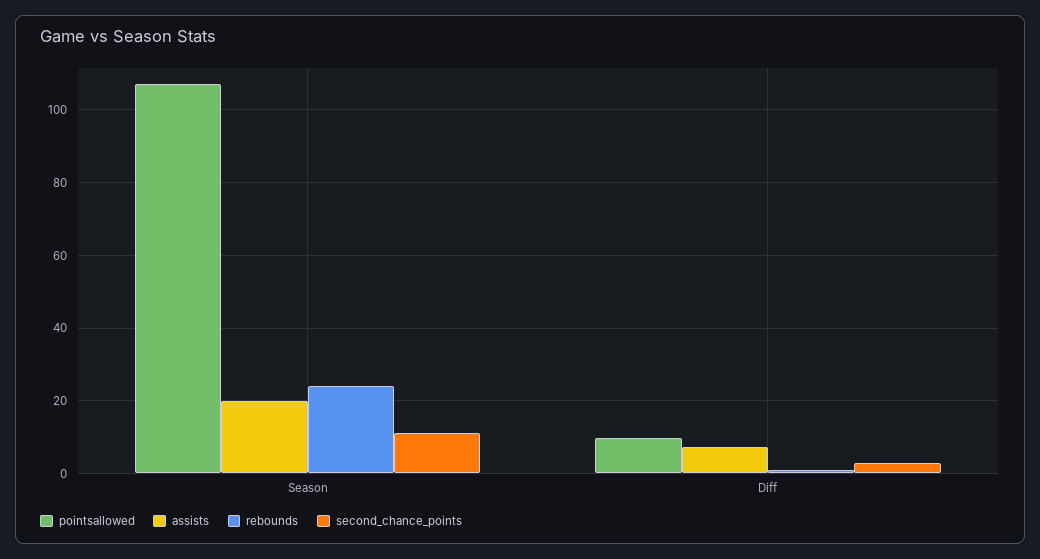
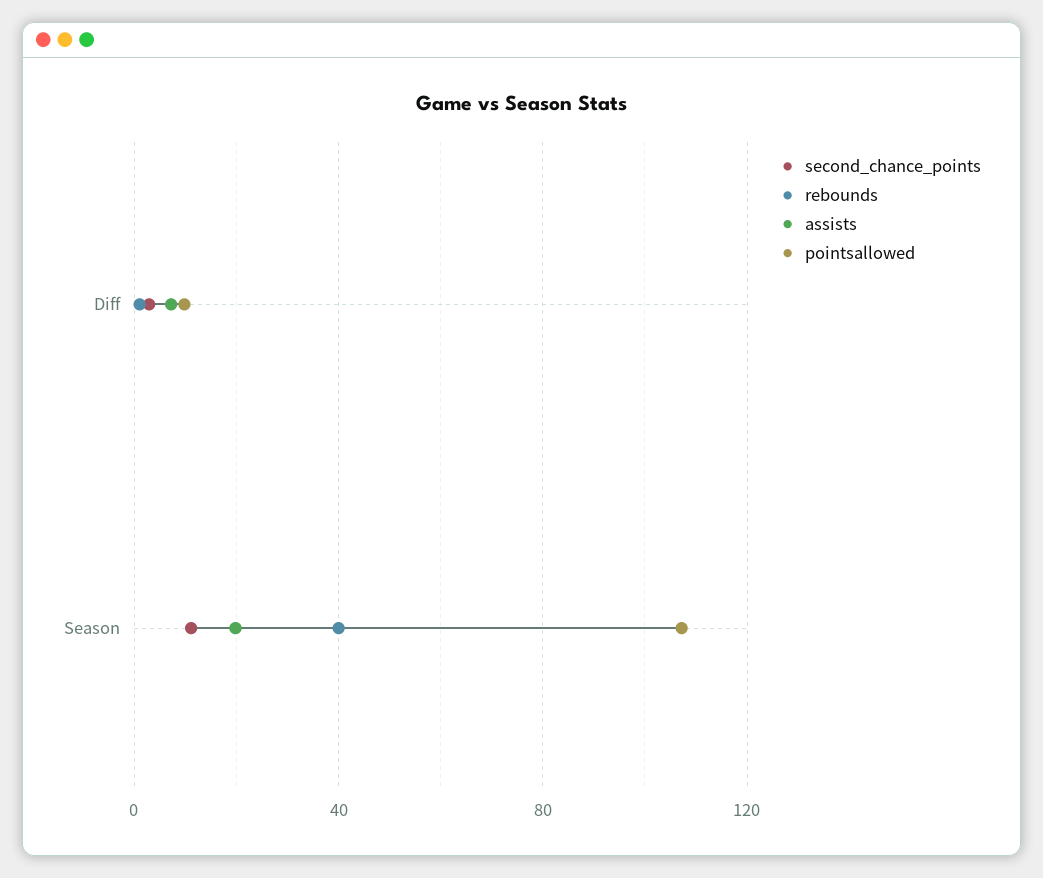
rebounds, Season: 24 -> 40

